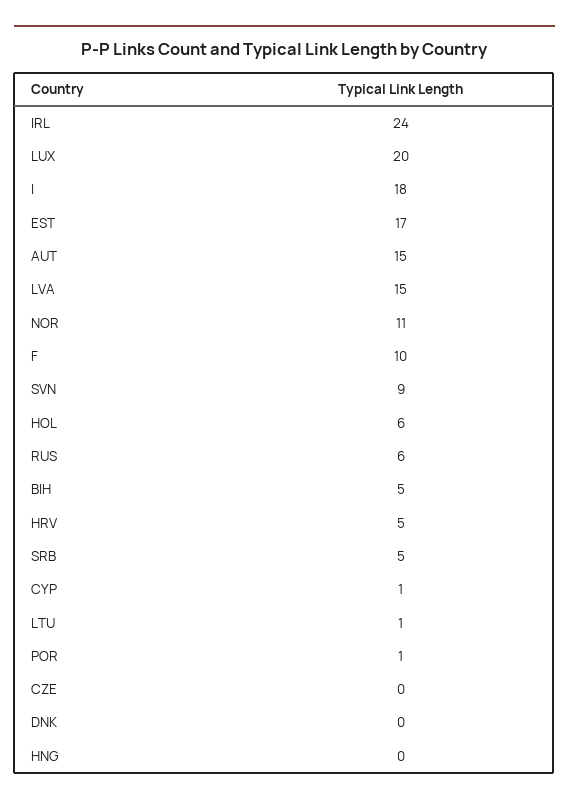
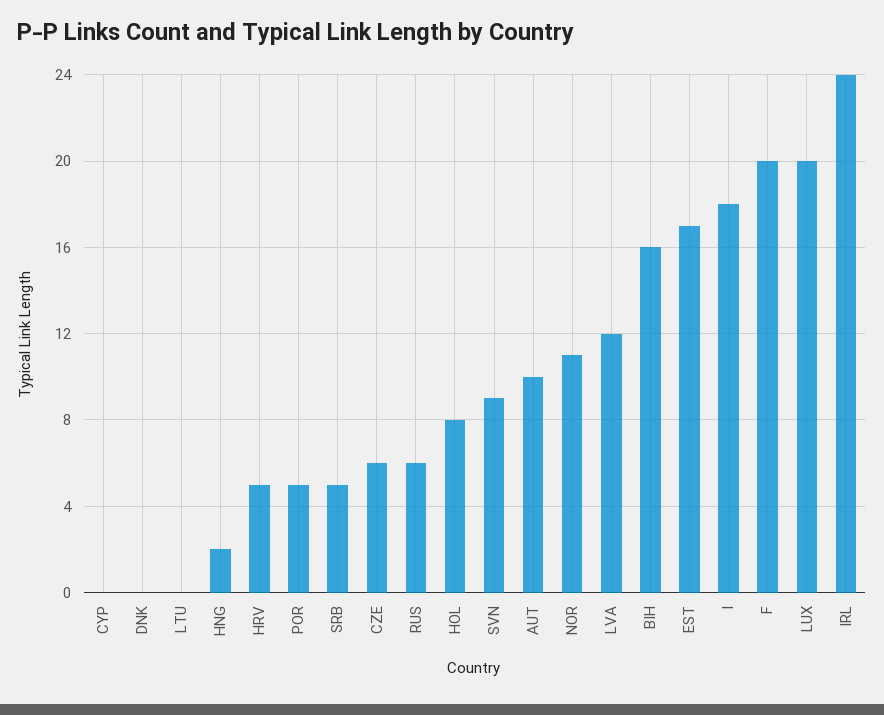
AUT: 15 -> 10
LVA: 15 -> 12
F: 10 -> 20
HOL: 6 -> 8
BIH: 5 -> 16
CYP: 1 -> 0
LTU: 1 -> 0
POR: 1 -> 5
CZE: 0 -> 6
HNG: 0 -> 2

